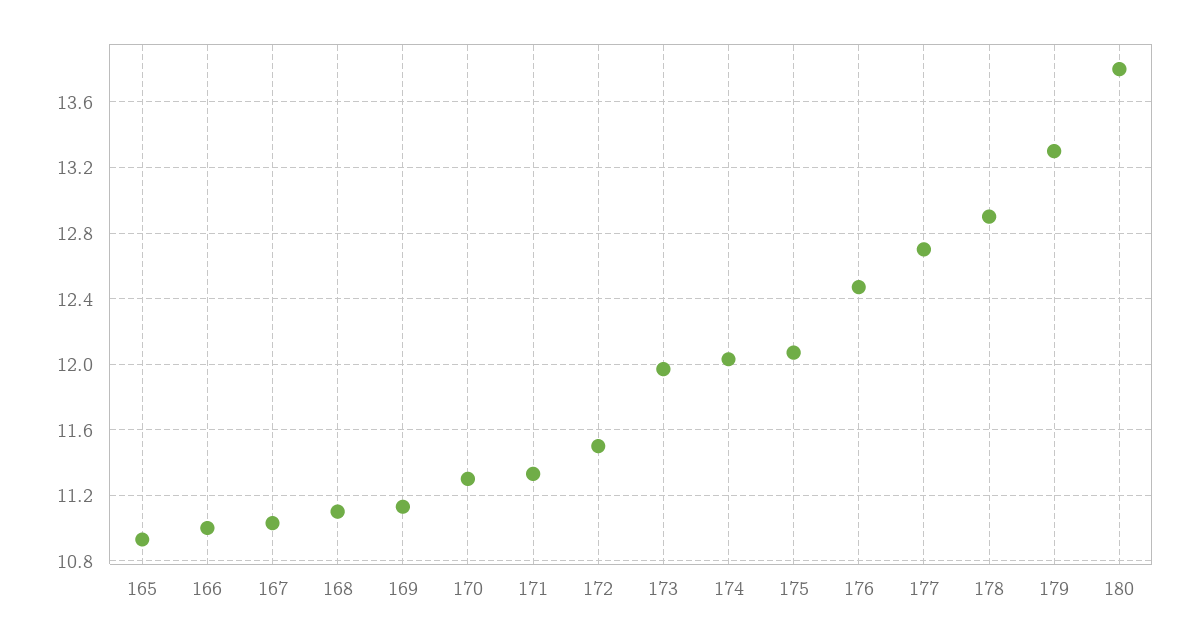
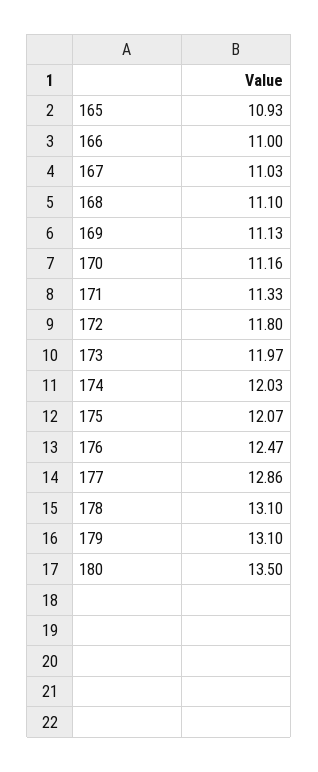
170: 11.3 -> 11.16
172: 11.5 -> 11.8
177: 12.7 -> 12.86
178: 12.9 -> 13.1
179: 13.3 -> 13.1
180: 13.8 -> 13.5

